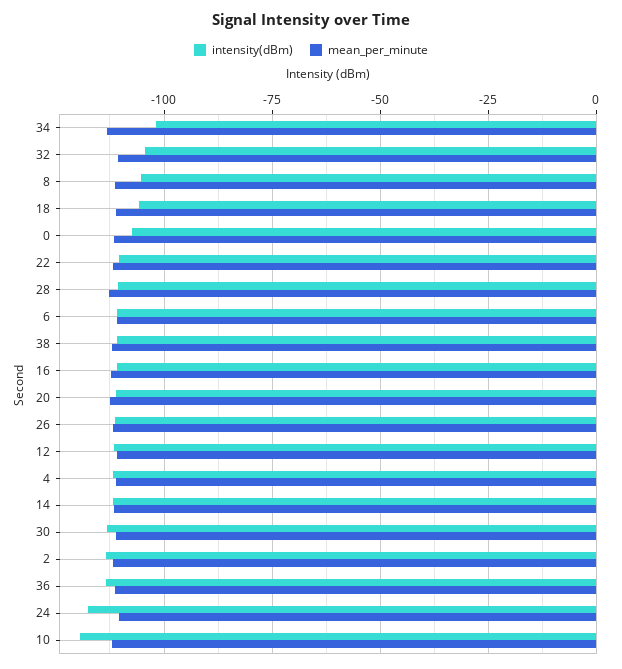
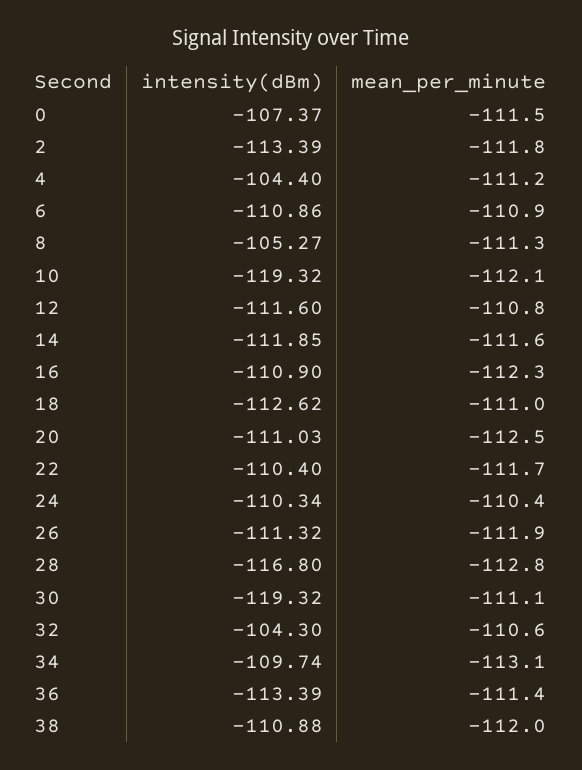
intensity(dBm), 34: -102.5 -> -109.74
intensity(dBm), 18: -105 -> -112.62
intensity(dBm), 28: -110 -> -116.8
intensity(dBm), 4: -112.5 -> -104.4
intensity(dBm), 30: -112.5 -> -119.32
intensity(dBm), 24: -117.5 -> -110.34

